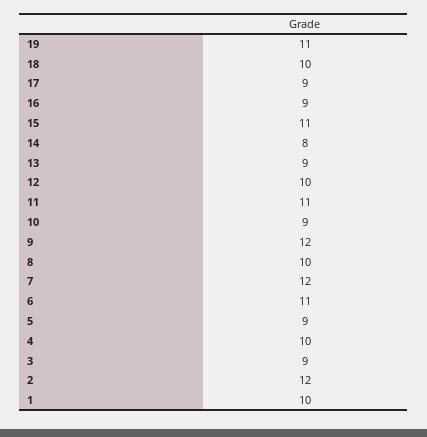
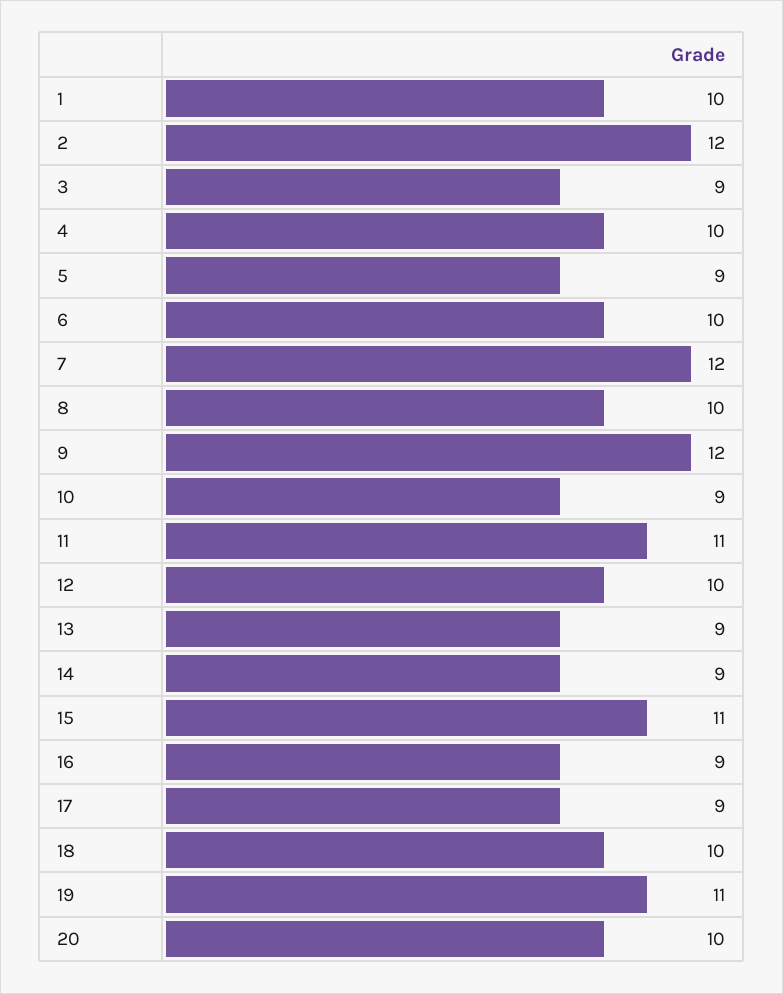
14: 8 -> 9
6: 11 -> 10
20: none -> 10

